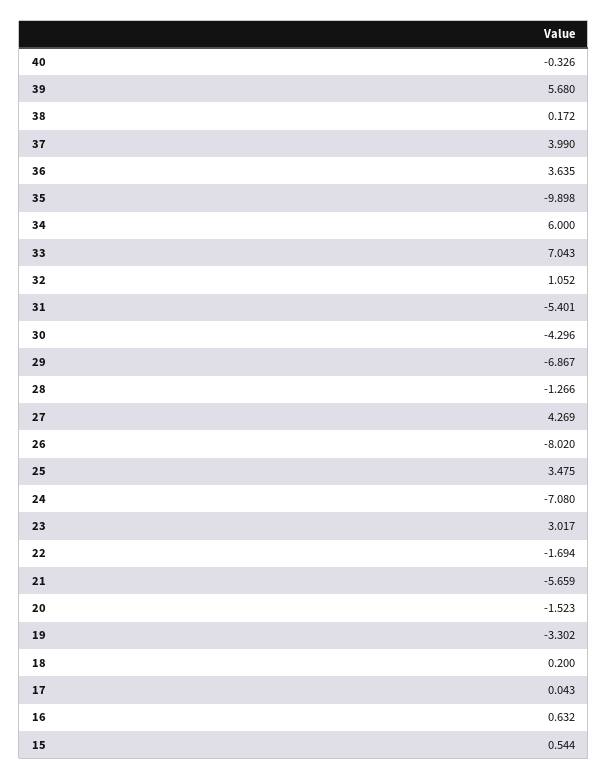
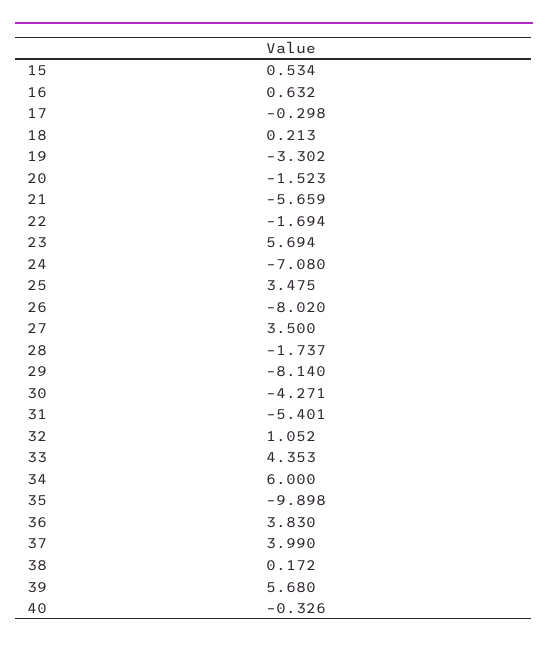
36: 3.635 -> 3.83
33: 7.043 -> 4.353
30: -4.296 -> -4.271
29: -6.867 -> -8.14
28: -1.266 -> -1.737
27: 4.269 -> 3.5
23: 3.017 -> 5.694
18: 0.2 -> 0.213
17: 0.043 -> -0.298
15: 0.544 -> 0.534

